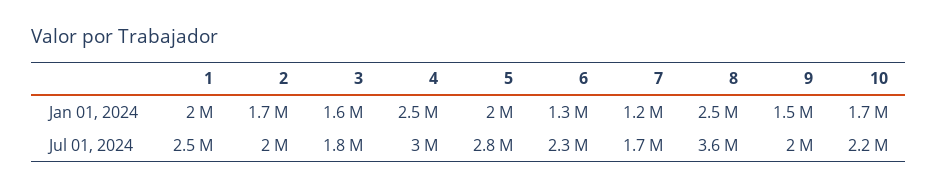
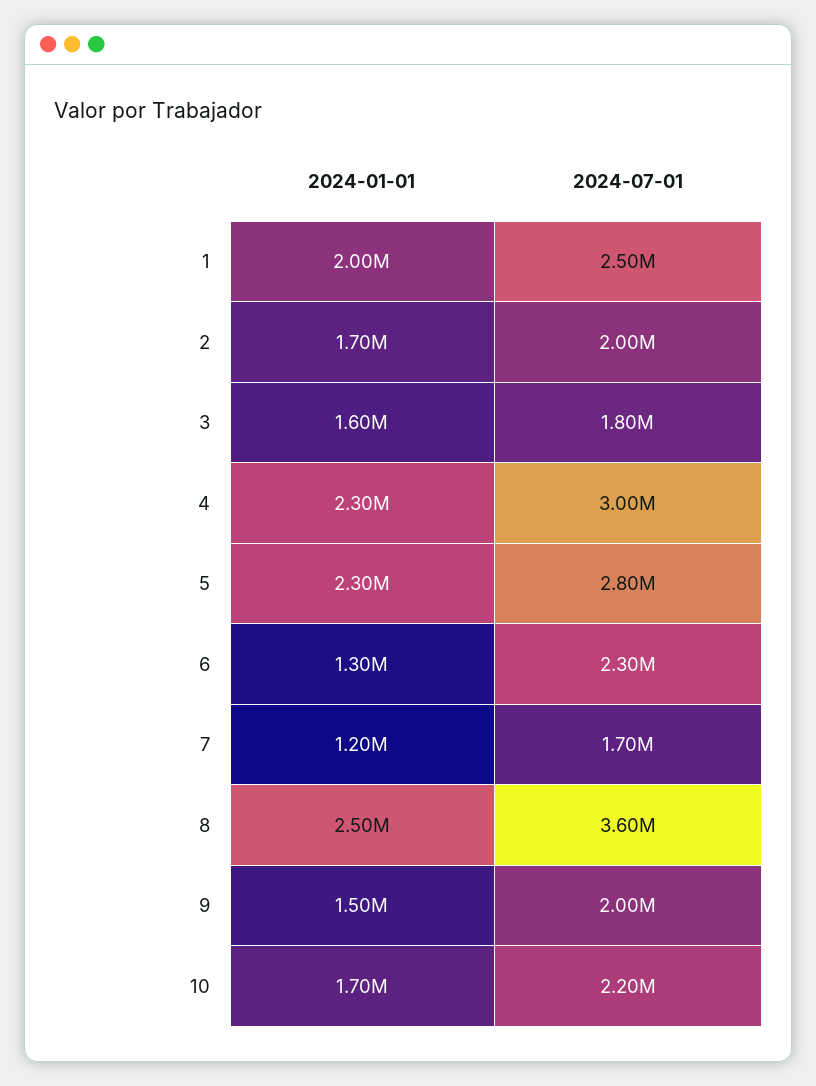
4, Jan 01, 2024: 2500000 -> 2300000
5, Jan 01, 2024: 2000000 -> 2300000

